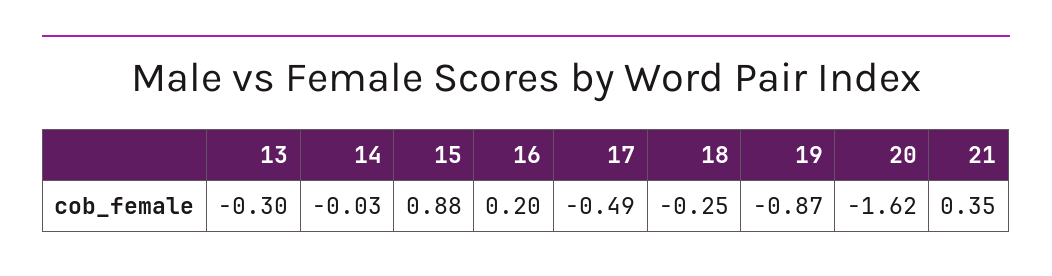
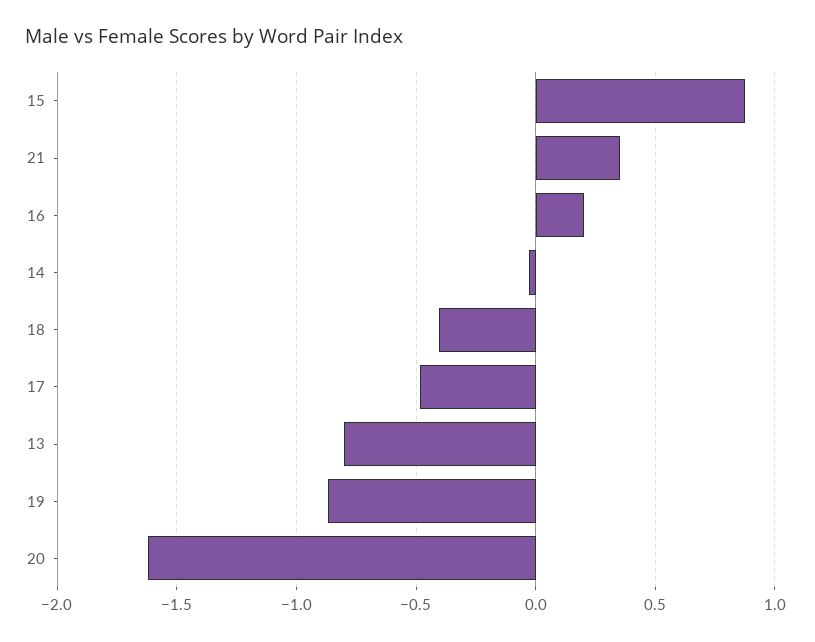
13: -0.3 -> -0.8
18: -0.25 -> -0.4

